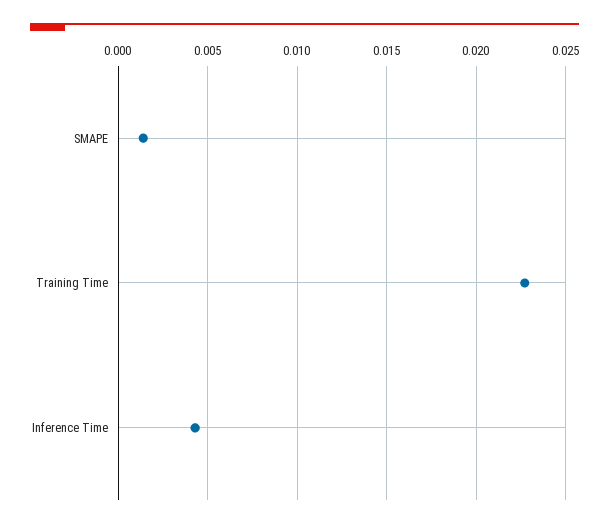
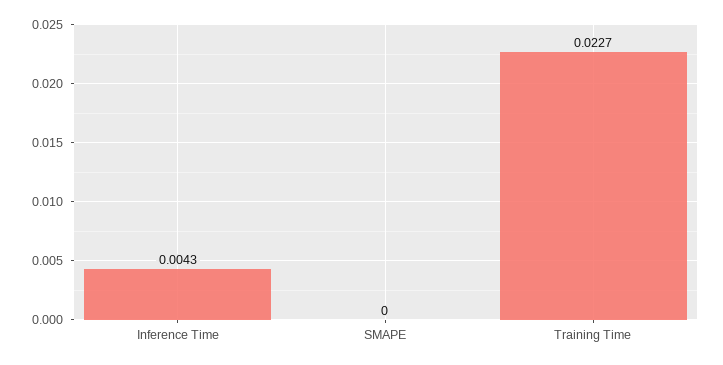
SMAPE: 0.0015 -> 0

